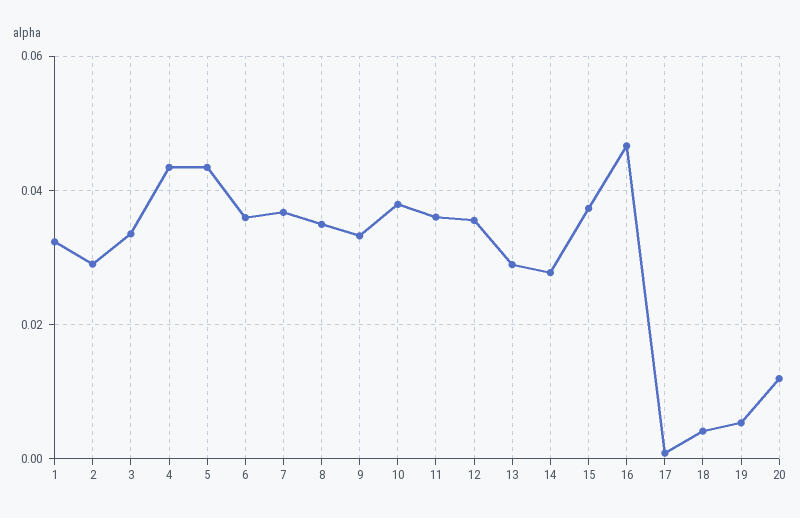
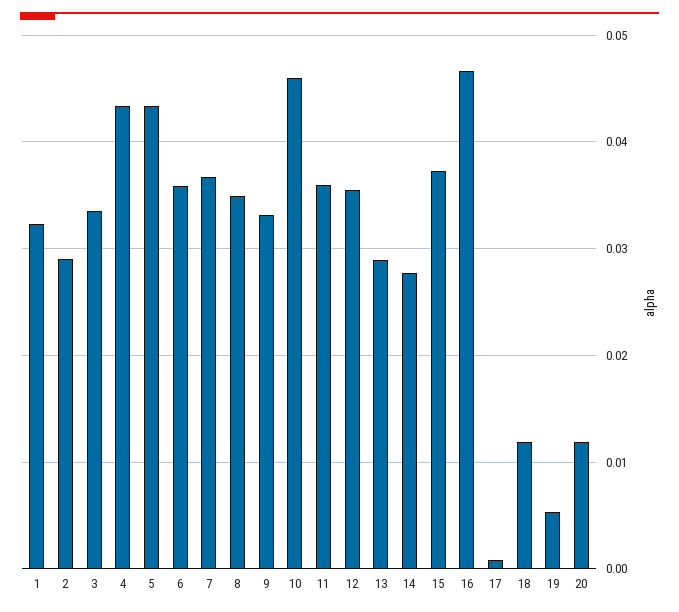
10: 0.038 -> 0.046
18: 0.004 -> 0.012

